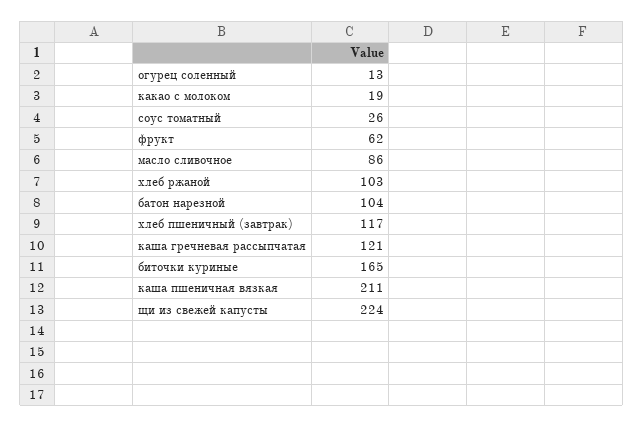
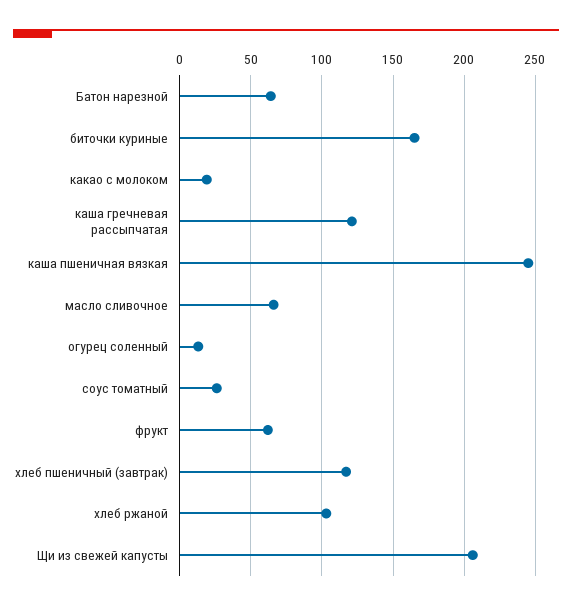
масло сливочное: 86 -> 65
батон нарезной: 104 -> 65
каша пшеничная вязкая: 211 -> 245
щи из свежей капусты: 224 -> 205

